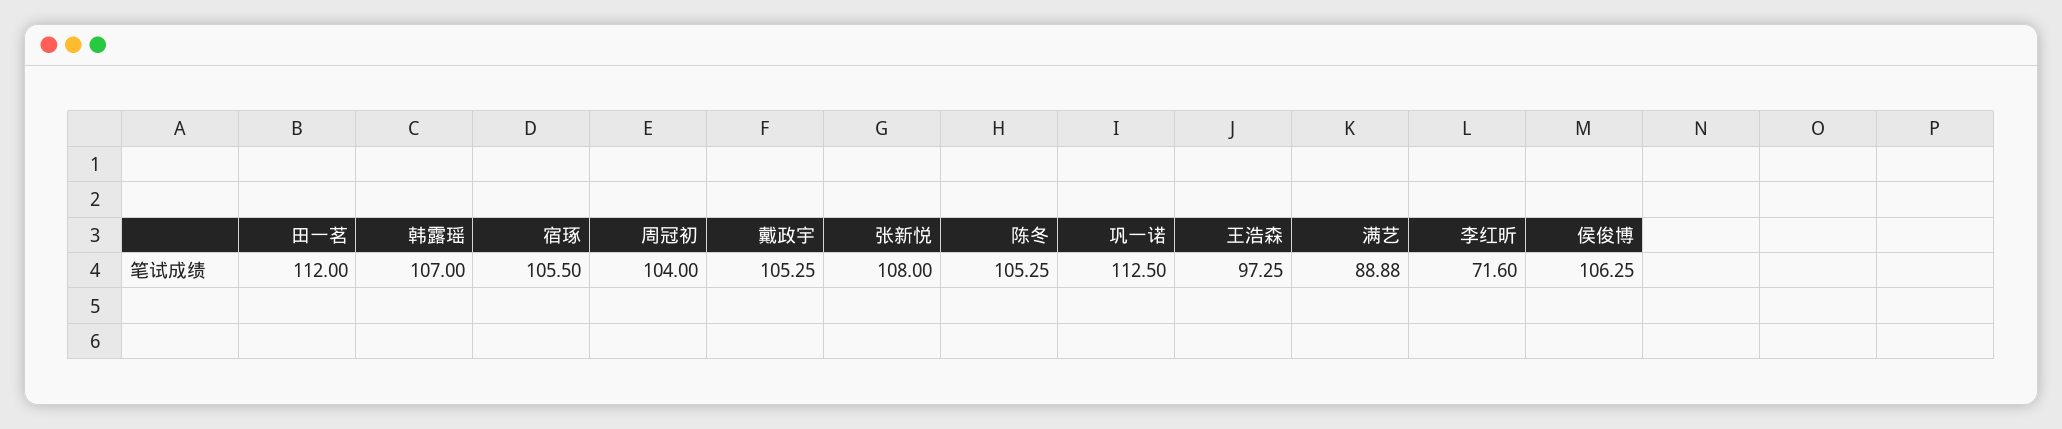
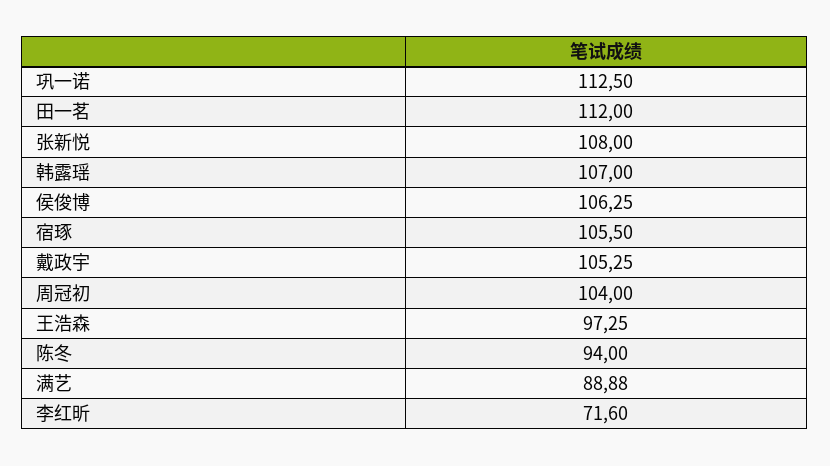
陈冬: 105.25 -> 94

